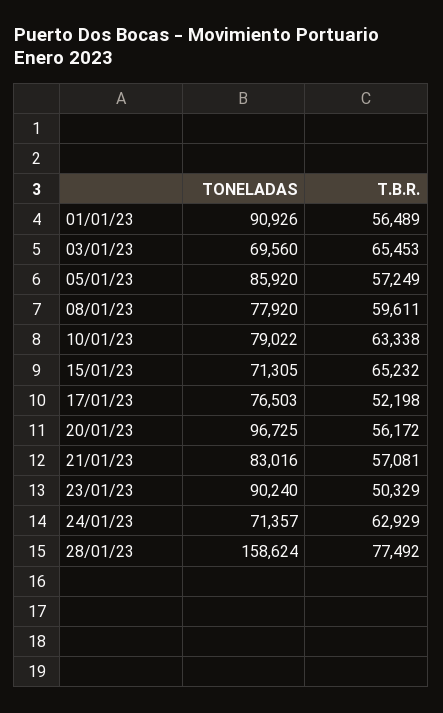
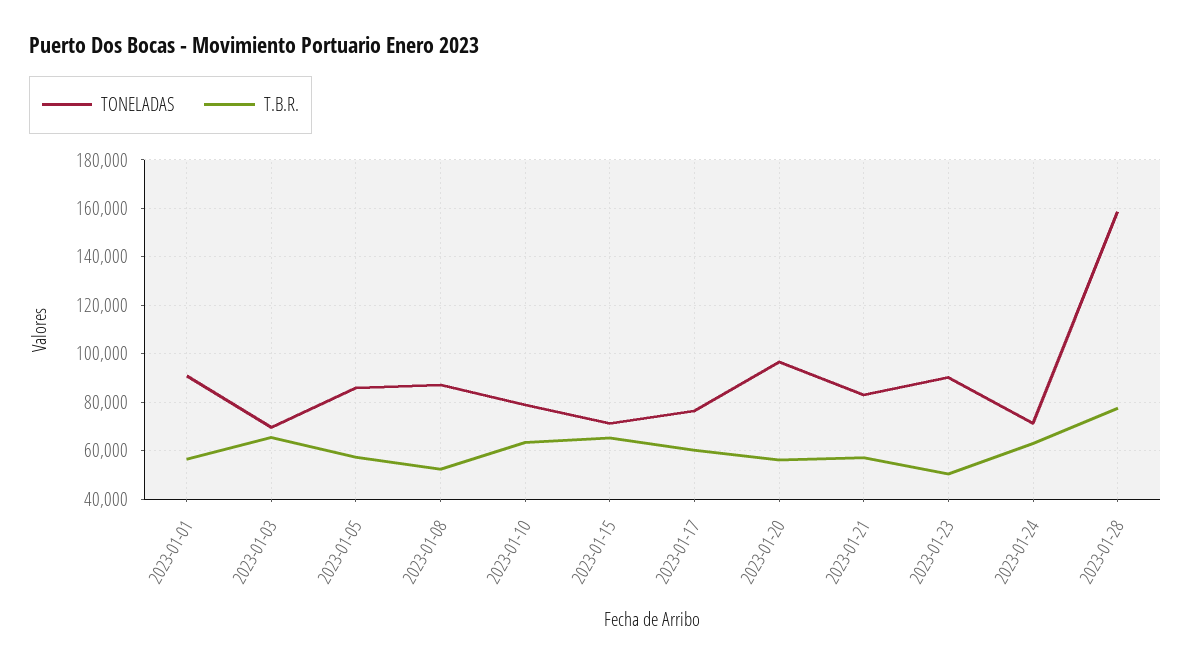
TONELADAS, 08/01/23: 77920 -> 87500
T.B.R., 08/01/23: 59611 -> 52500
T.B.R., 17/01/23: 52198 -> 60000

